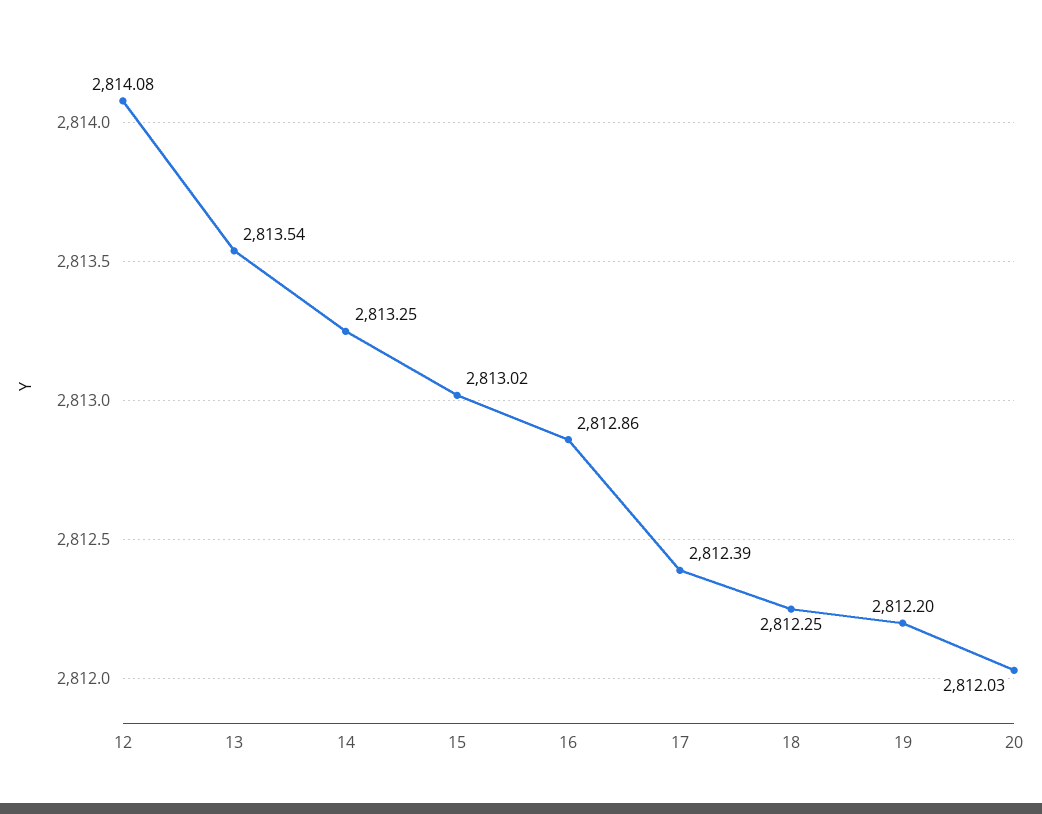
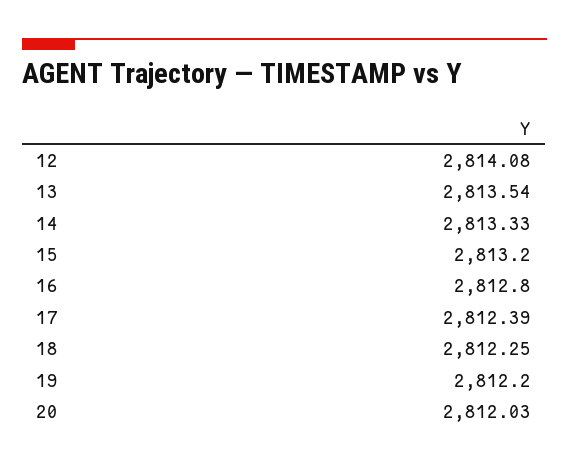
14: 2813.25 -> 2813.33
15: 2813.02 -> 2813.2
16: 2812.86 -> 2812.8

